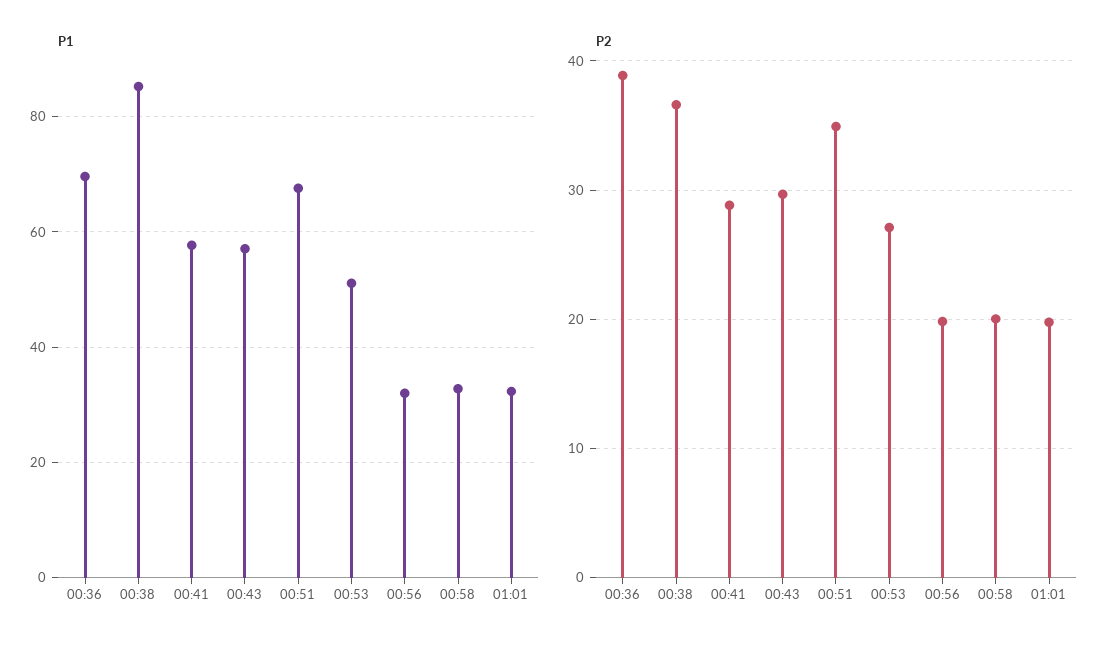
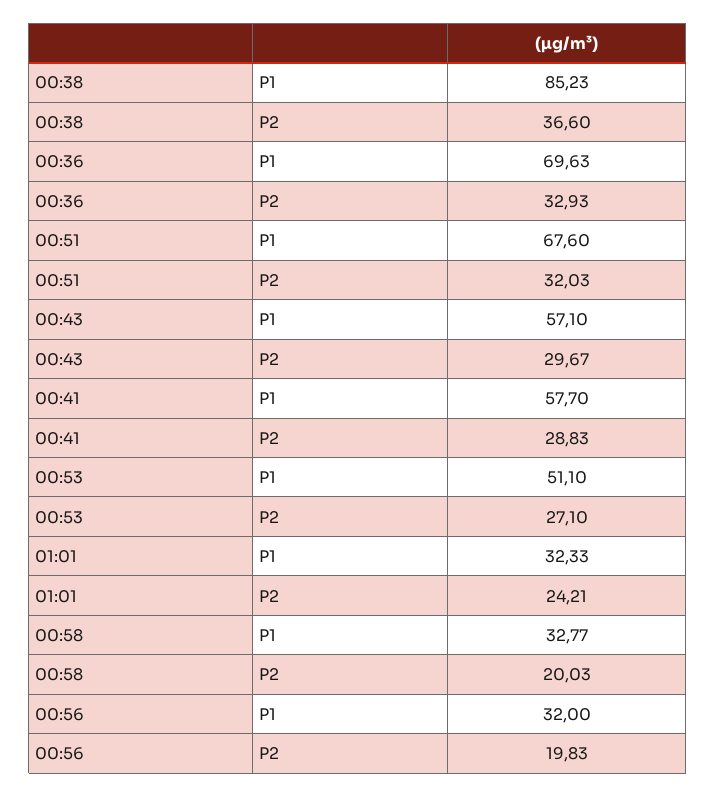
P2, 00:36: 39 -> 32.93
P2, 00:51: 35 -> 32.03
P2, 01:01: 20 -> 24.21

